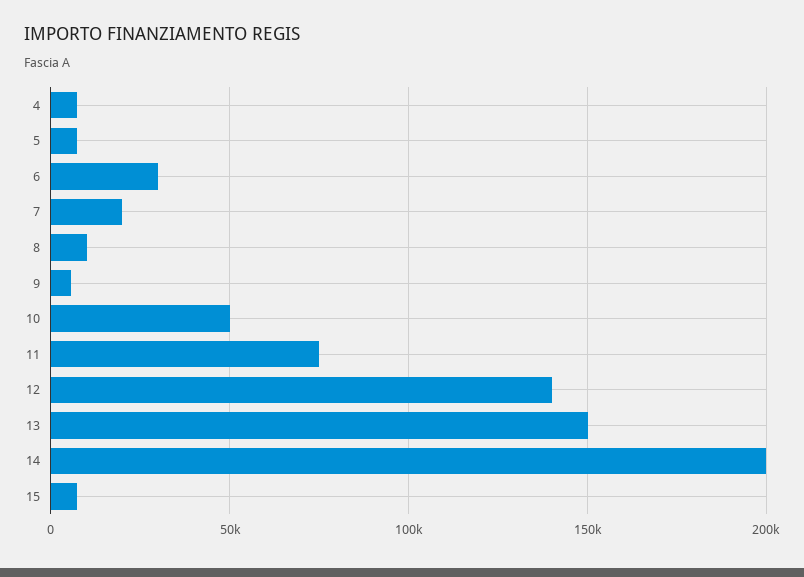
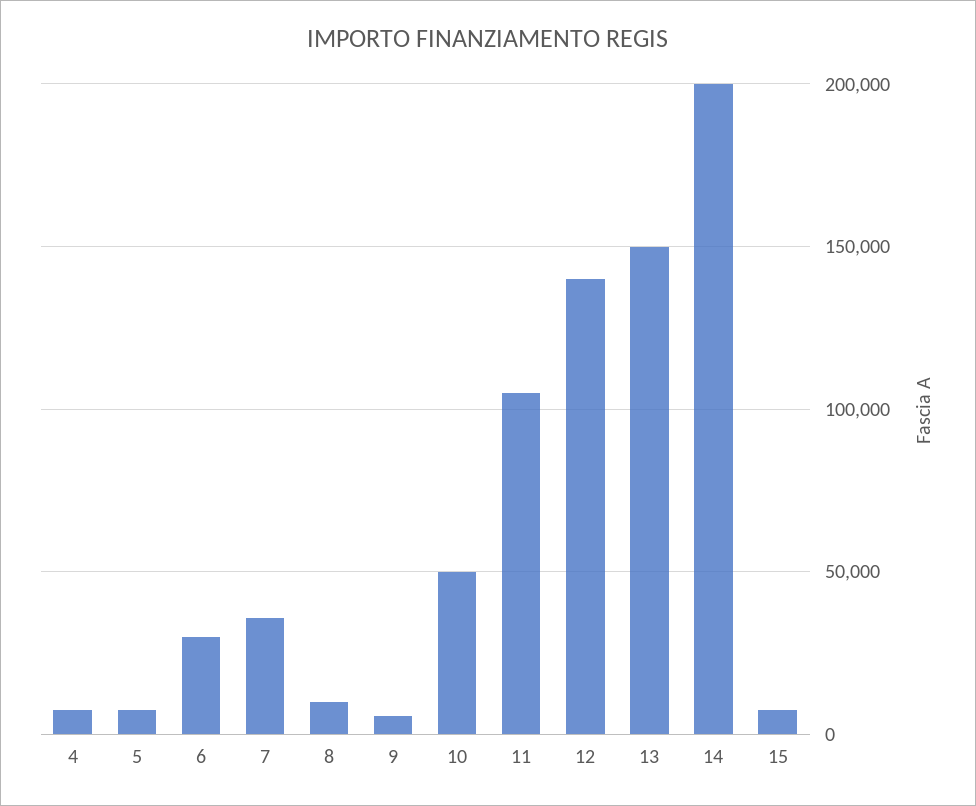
7: 20000 -> 35000
11: 75000 -> 105000

